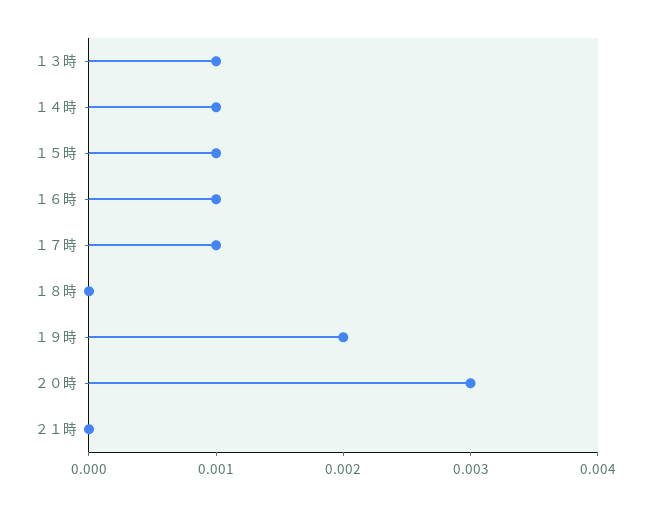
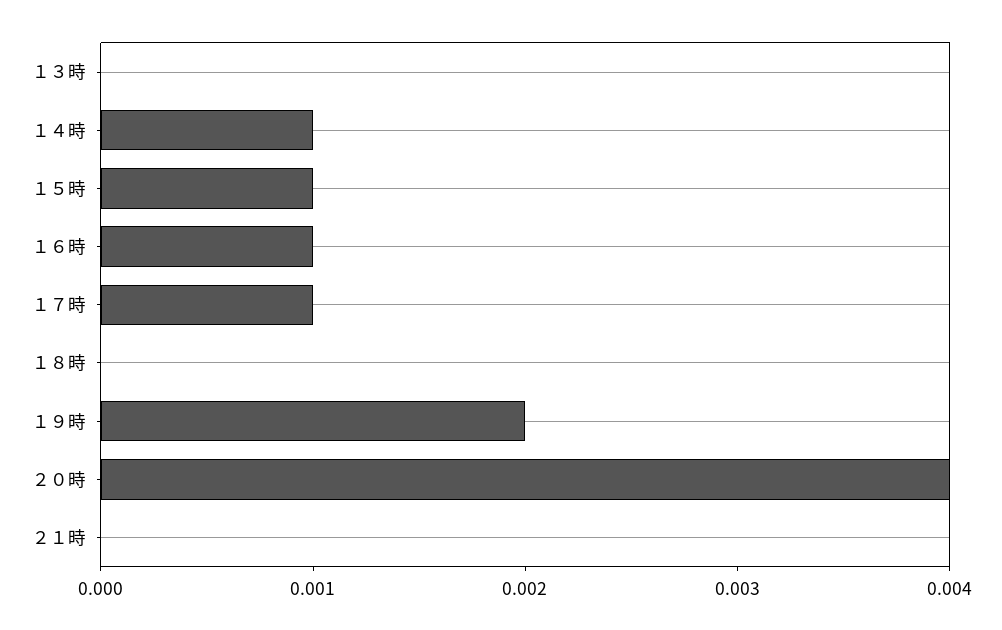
１３時: 0.001 -> 0
２０時: 0.003 -> 0.004

